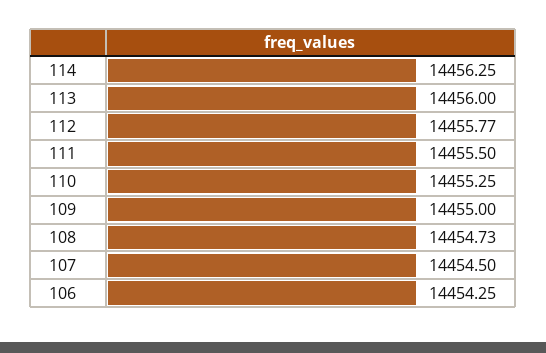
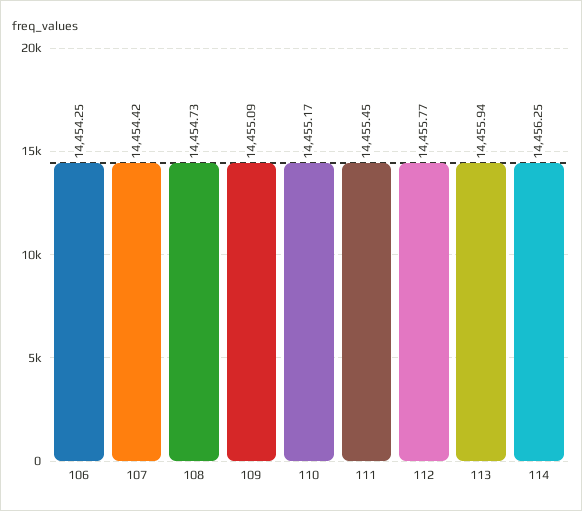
113: 14456 -> 14455.94
111: 14455.5 -> 14455.45
110: 14455.25 -> 14455.17
109: 14455 -> 14455.09
107: 14454.5 -> 14454.42

